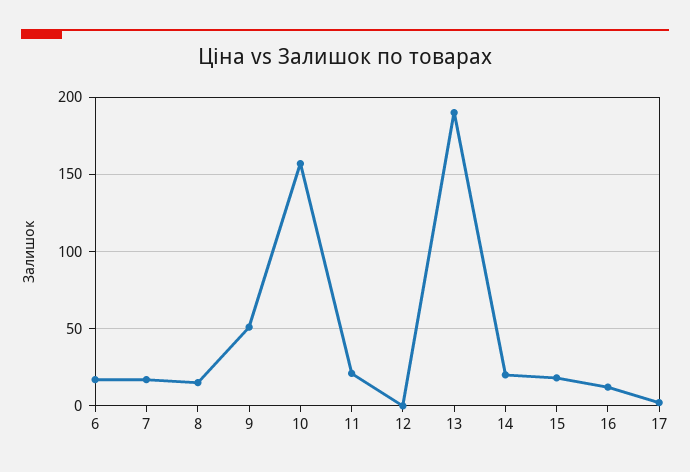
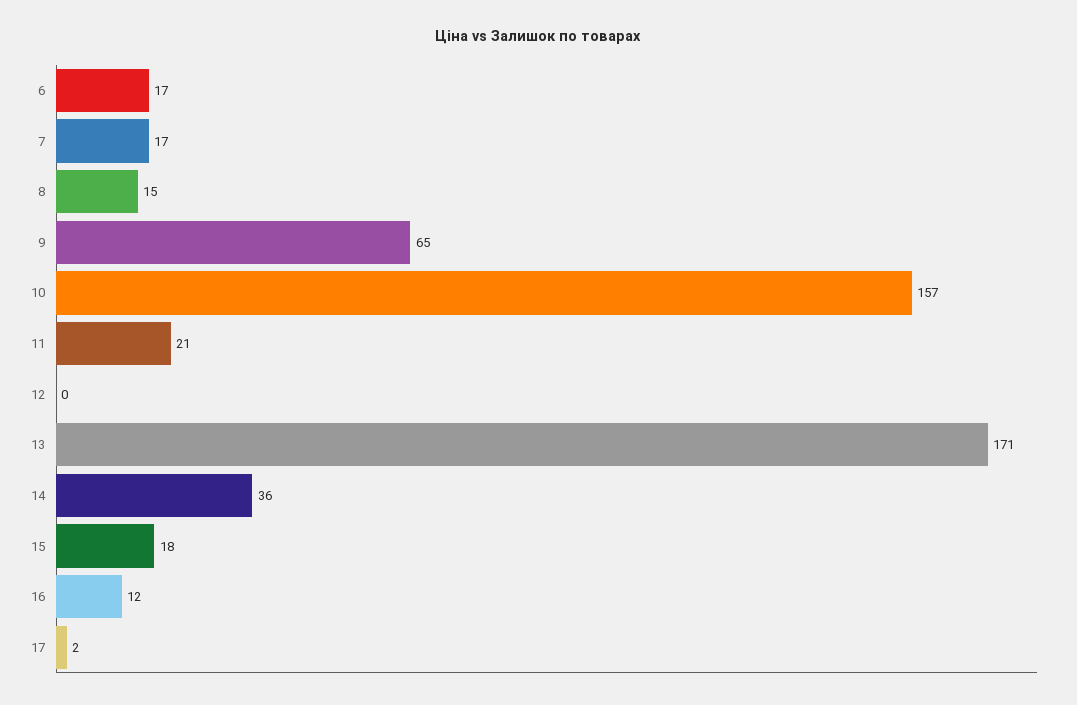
9: 50 -> 65
13: 190 -> 171
14: 20 -> 36

